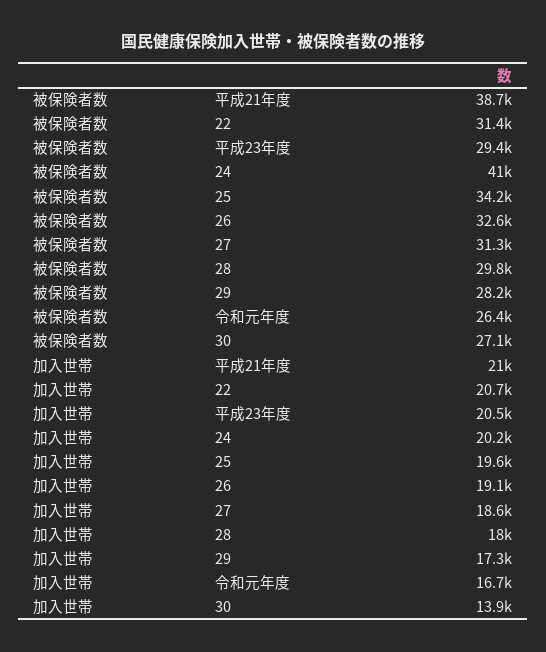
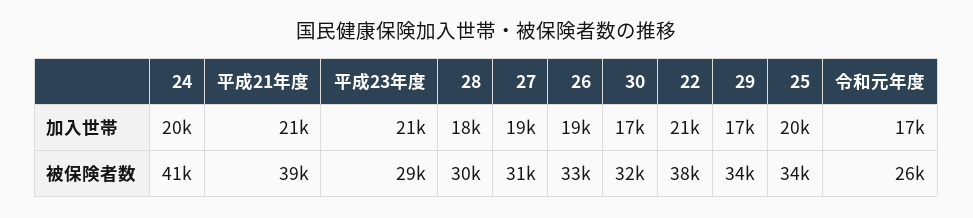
被保険者数, 22: 31400 -> 38000
被保険者数, 29: 28200 -> 34000
被保険者数, 30: 27100 -> 32000
加入世帯, 30: 13900 -> 17000

